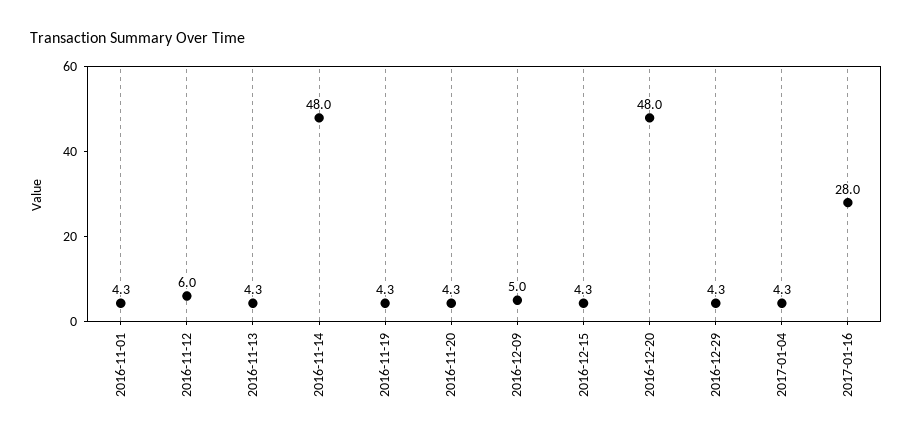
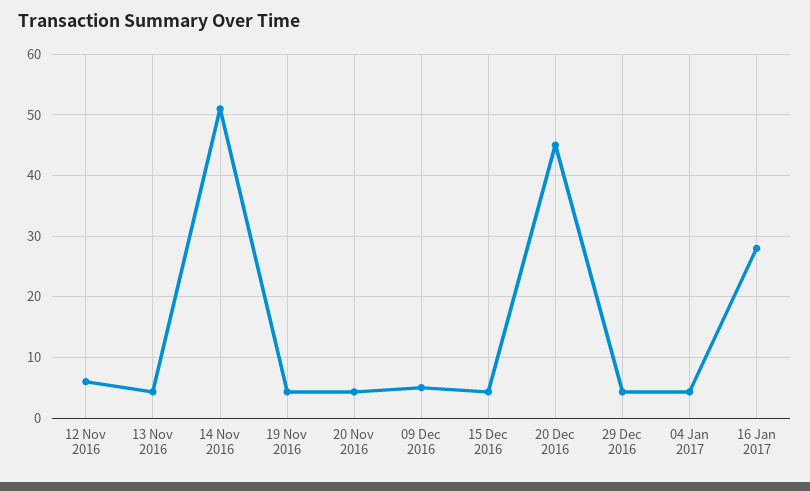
2016-11-01: 4.3 -> none
2016-11-14: 48 -> 51
2016-12-20: 48 -> 45

